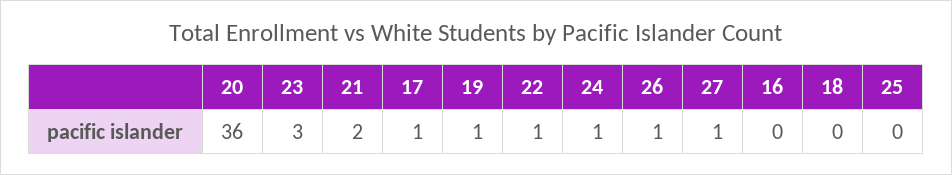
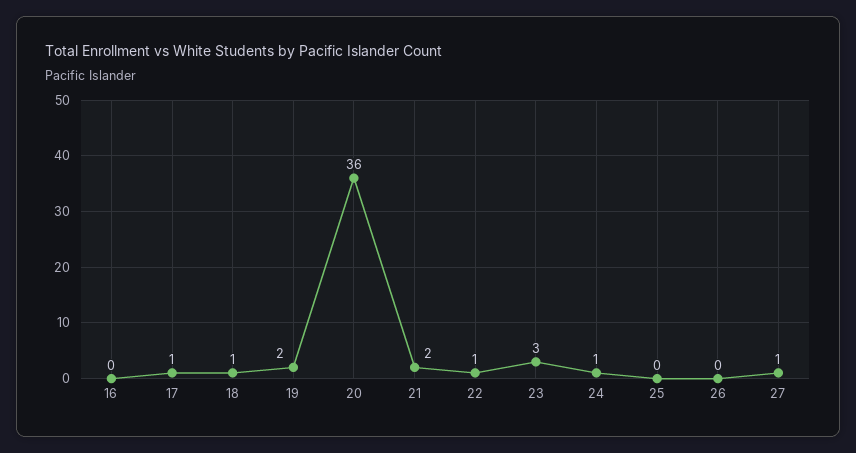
19: 1 -> 2
26: 1 -> 0
18: 0 -> 1

